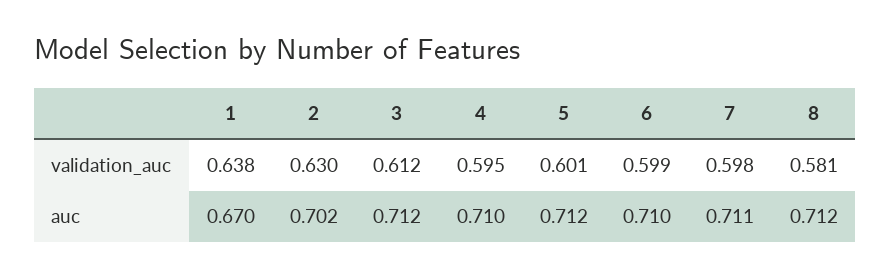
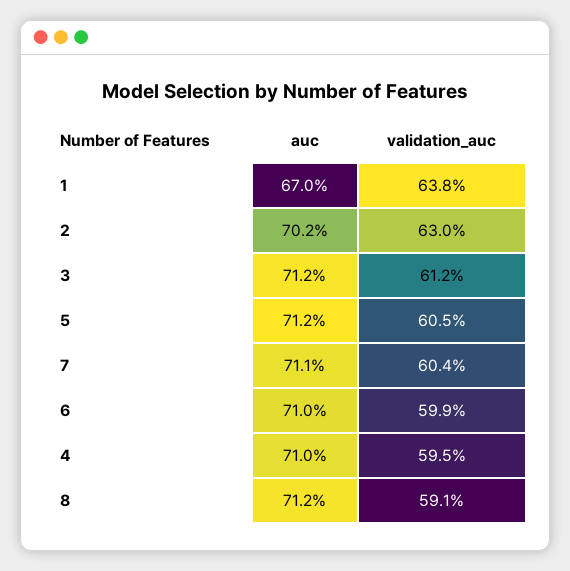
5, validation_auc: 0.601 -> 0.605
7, validation_auc: 0.598 -> 0.604
8, validation_auc: 0.581 -> 0.591

